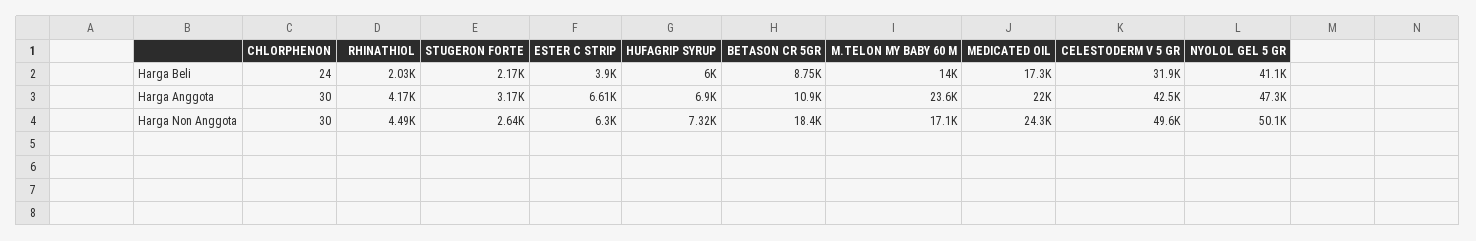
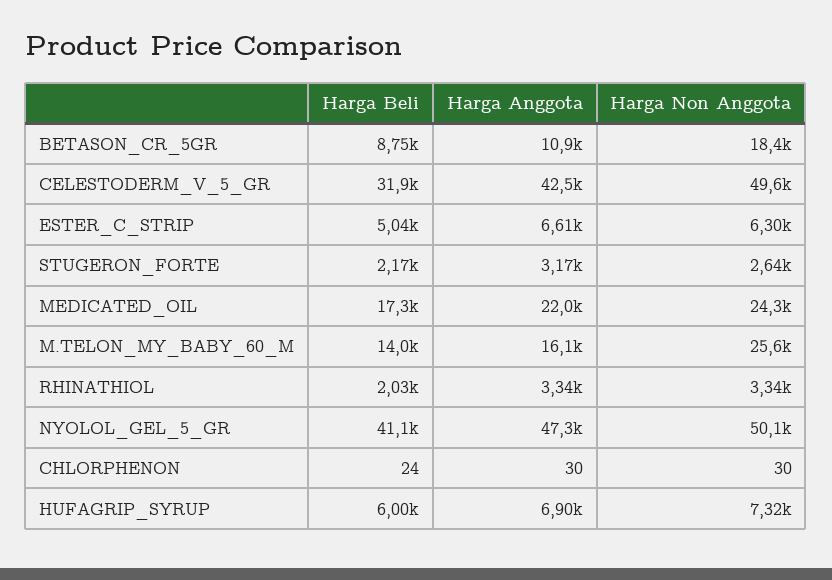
ESTER C STRIP, Harga Beli: 3900 -> 5040
RHINATHIOL, Harga Anggota: 4170 -> 3340
M.TELON MY BABY 60 M, Harga Anggota: 23600 -> 16100
RHINATHIOL, Harga Non Anggota: 4490 -> 3340
M.TELON MY BABY 60 M, Harga Non Anggota: 17100 -> 25600

